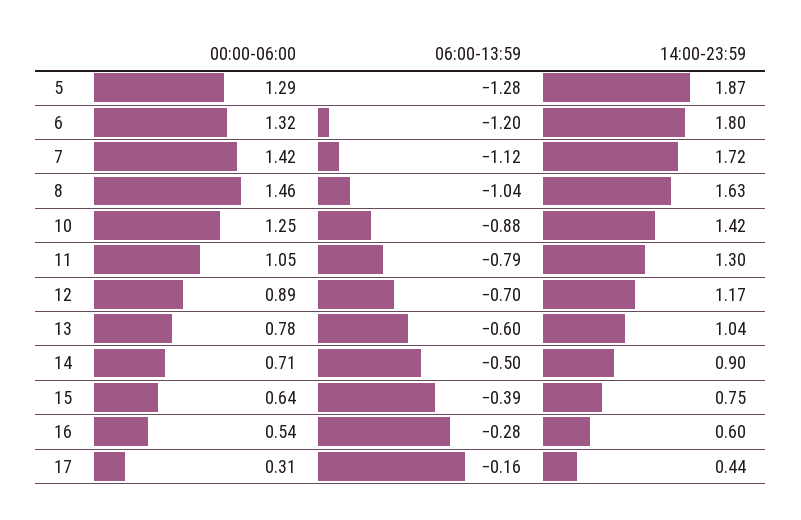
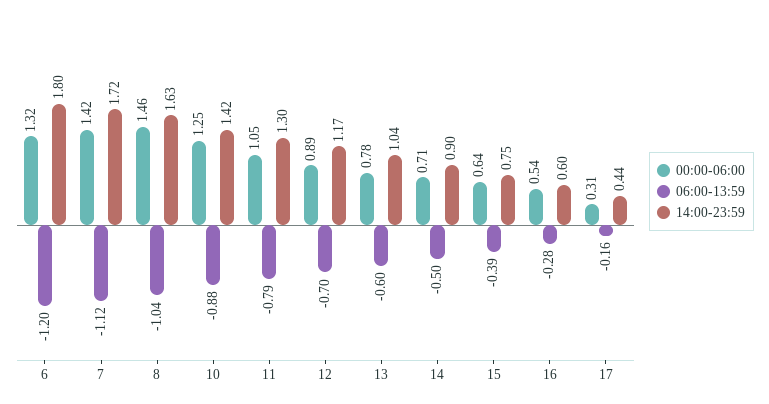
00:00-06:00, 5: 1.29 -> none
06:00-13:59, 5: -1.28 -> none
14:00-23:59, 5: 1.87 -> none

